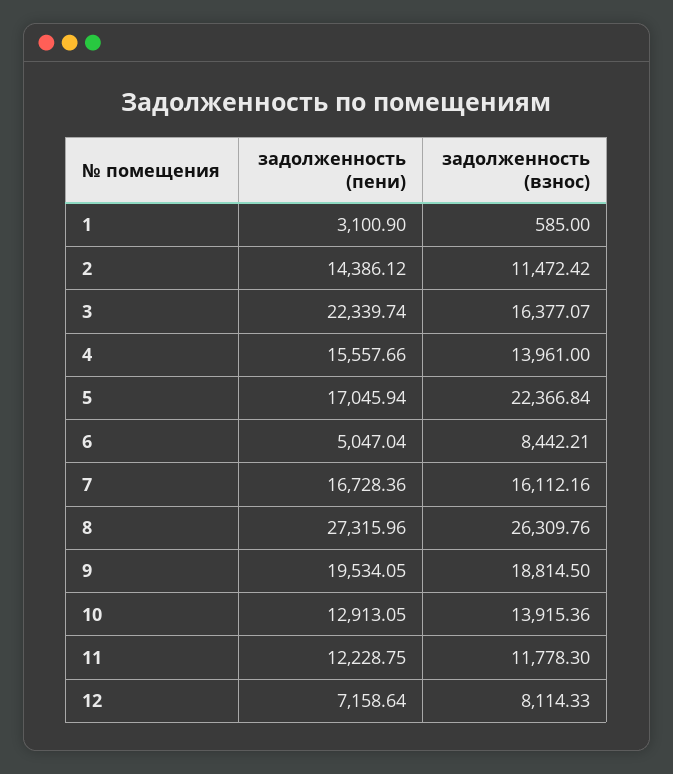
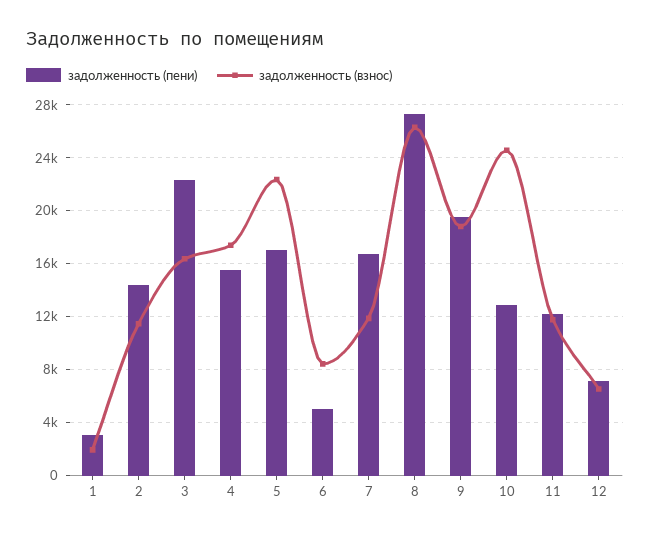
задолженность (взнос), 1: 585 -> 2000
задолженность (взнос), 4: 13961 -> 17500
задолженность (взнос), 7: 16112.16 -> 12000
задолженность (взнос), 10: 13915.36 -> 24500
задолженность (взнос), 12: 8114.33 -> 6500

